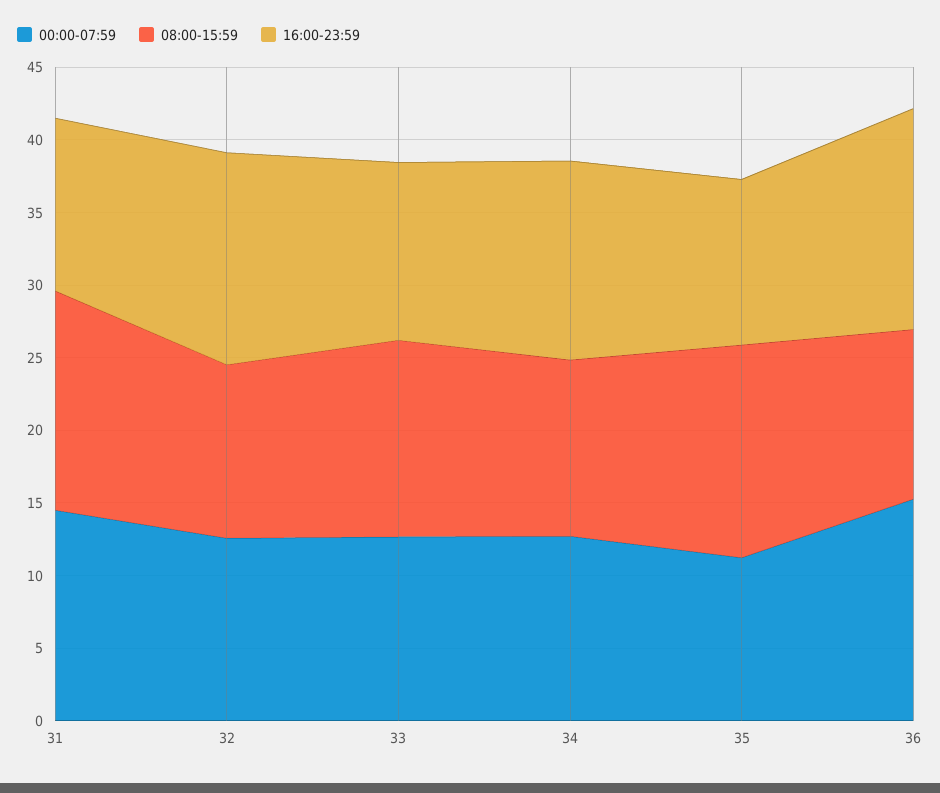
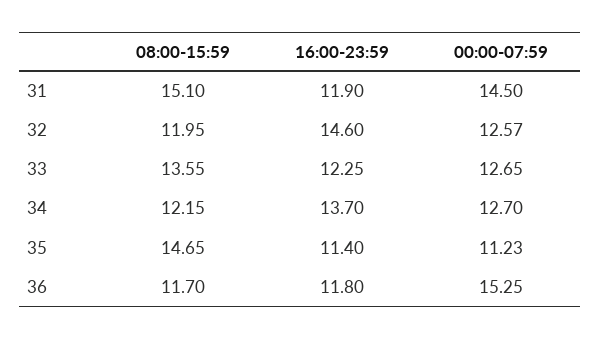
16:00-23:59, 36: 15 -> 11.8

